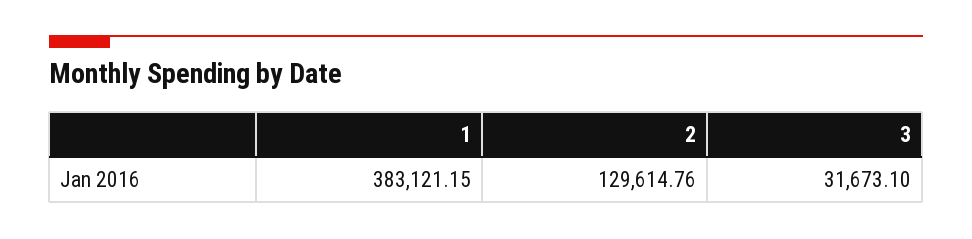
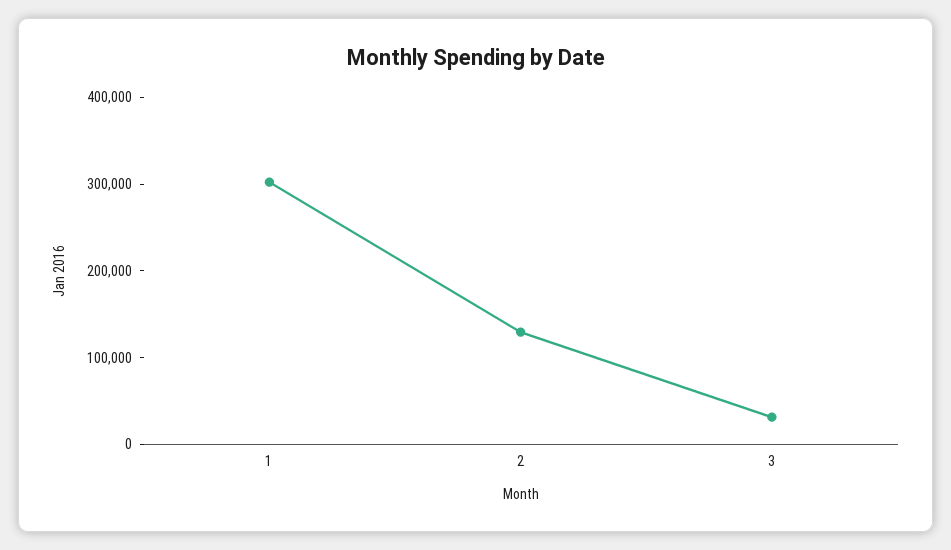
1: 383121.15 -> 300000

